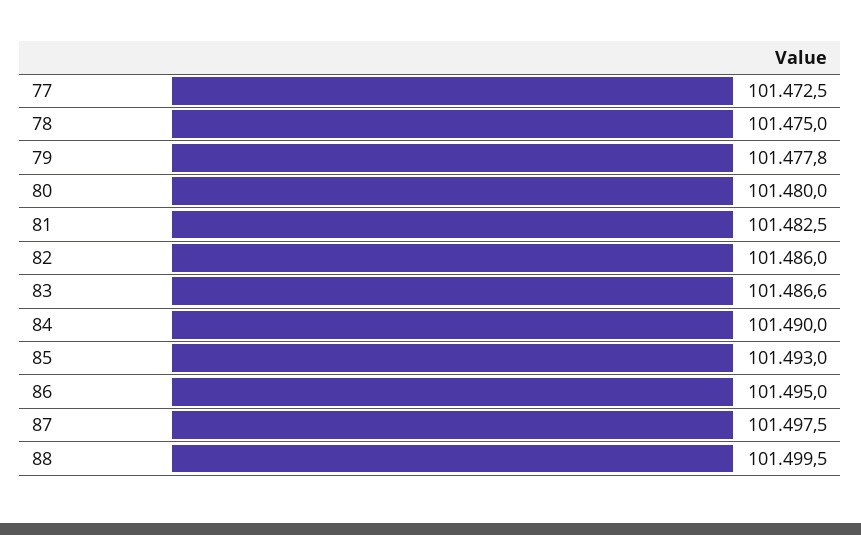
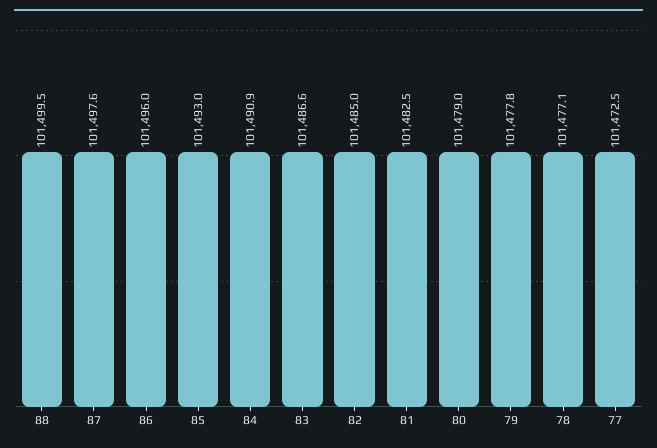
78: 101475 -> 101477.1
80: 101480 -> 101479
82: 101486 -> 101485
84: 101490 -> 101490.9
86: 101495 -> 101496
87: 101497.5 -> 101497.6

